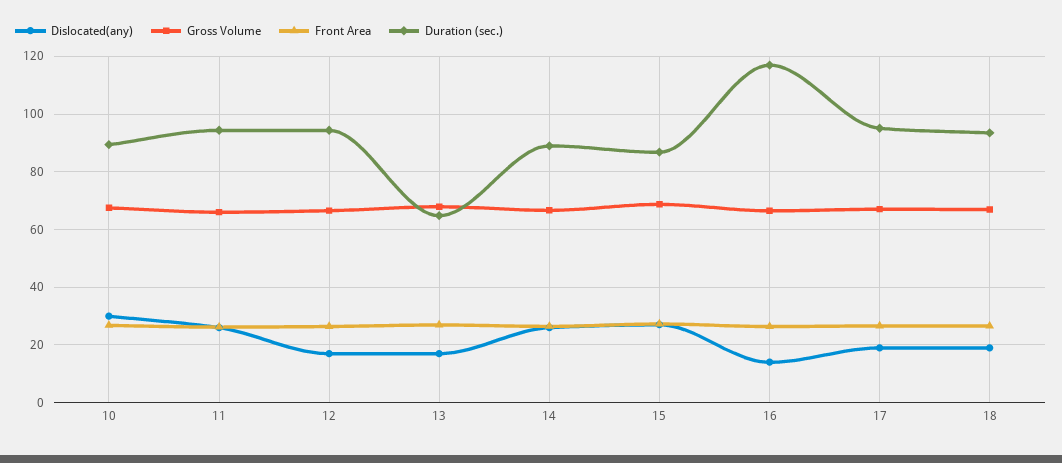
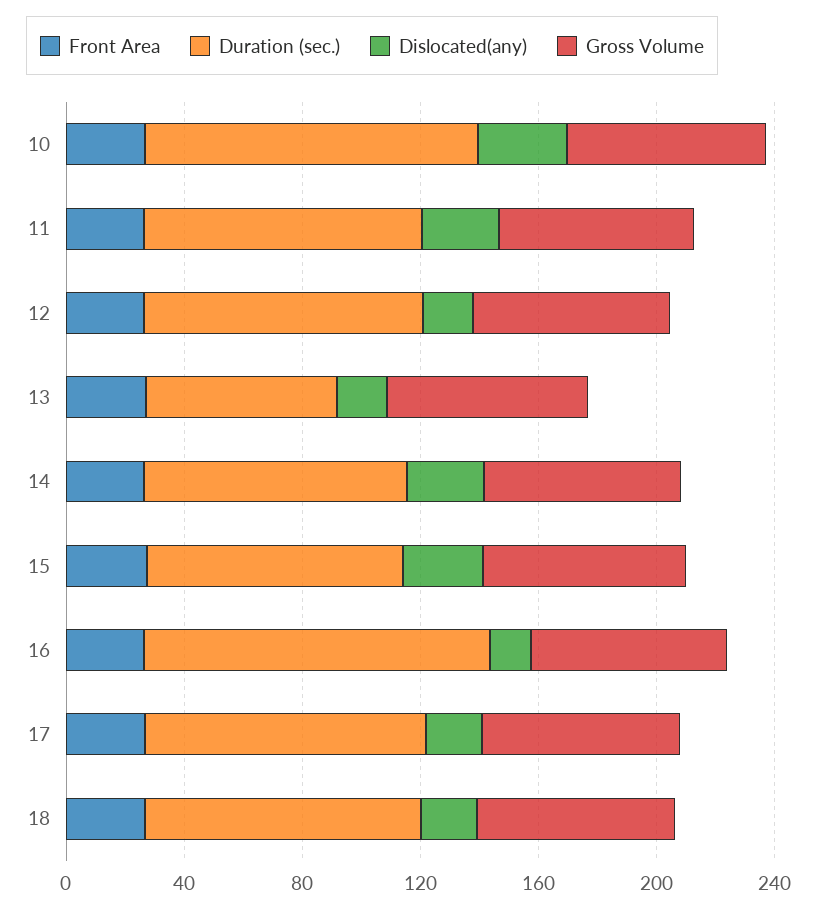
Duration (sec.), 10: 90 -> 110

